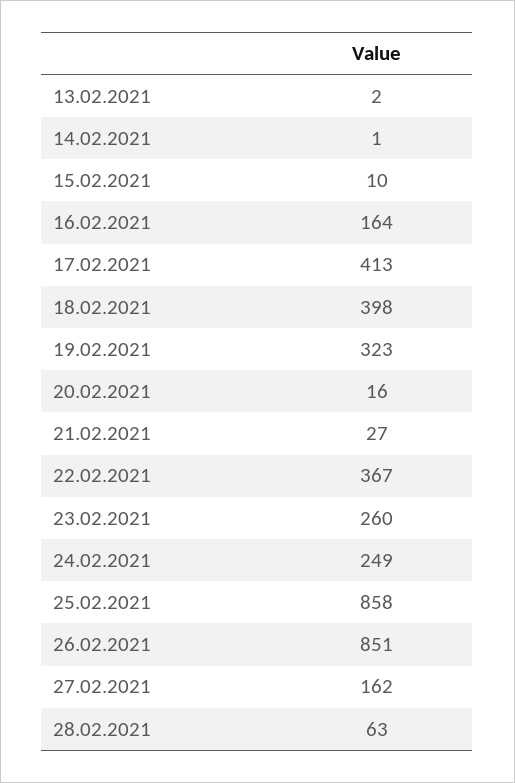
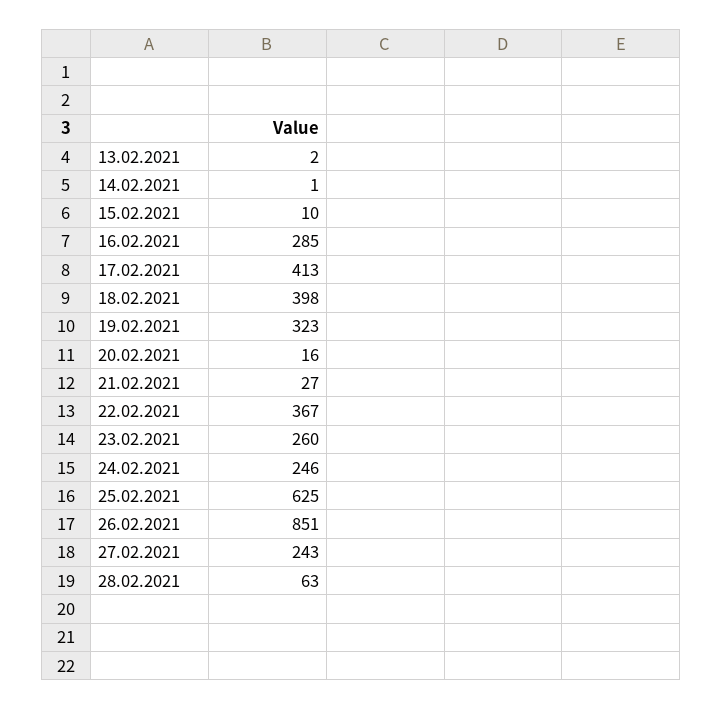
16.02.2021: 164 -> 285
24.02.2021: 249 -> 246
25.02.2021: 858 -> 625
27.02.2021: 162 -> 243

